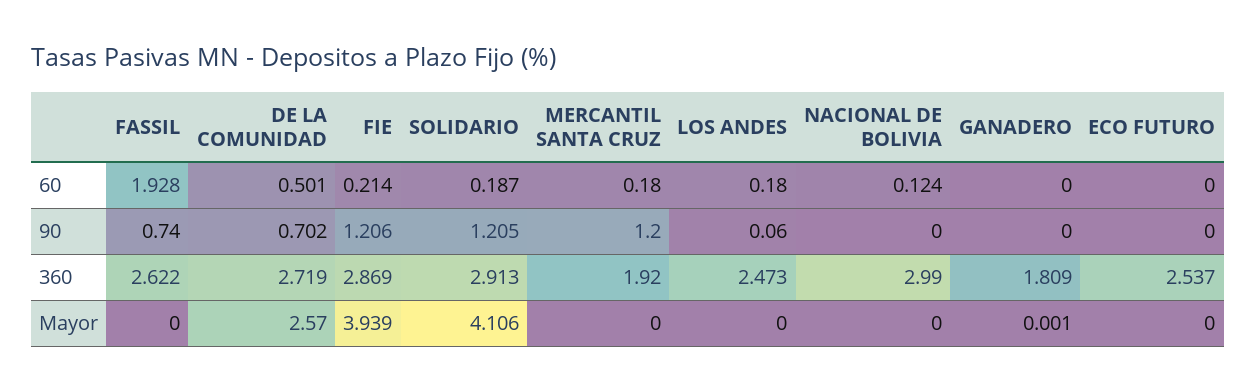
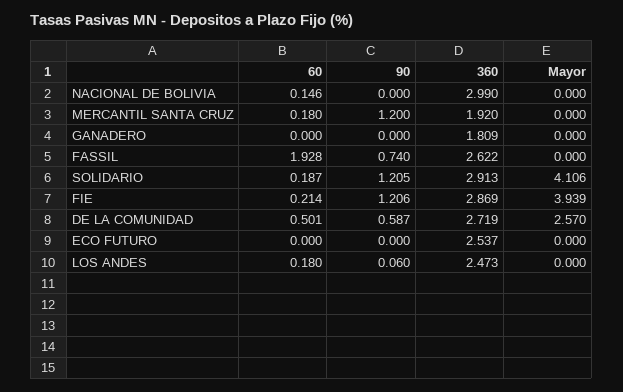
NACIONAL DE BOLIVIA, 60: 0.124 -> 0.146
DE LA COMUNIDAD, 90: 0.702 -> 0.587
GANADERO, Mayor: 0.001 -> 0

